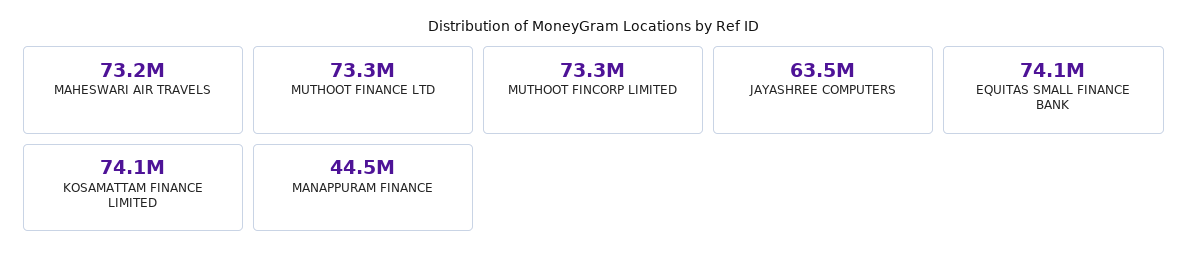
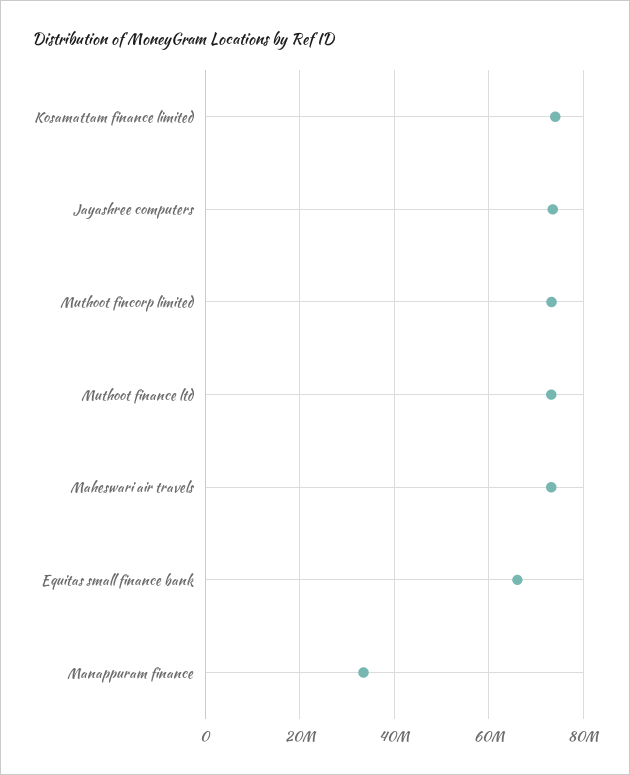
JAYASHREE COMPUTERS: 63500000 -> 74000000
EQUITAS SMALL FINANCE BANK: 74100000 -> 66000000
MANAPPURAM FINANCE: 44500000 -> 34000000

